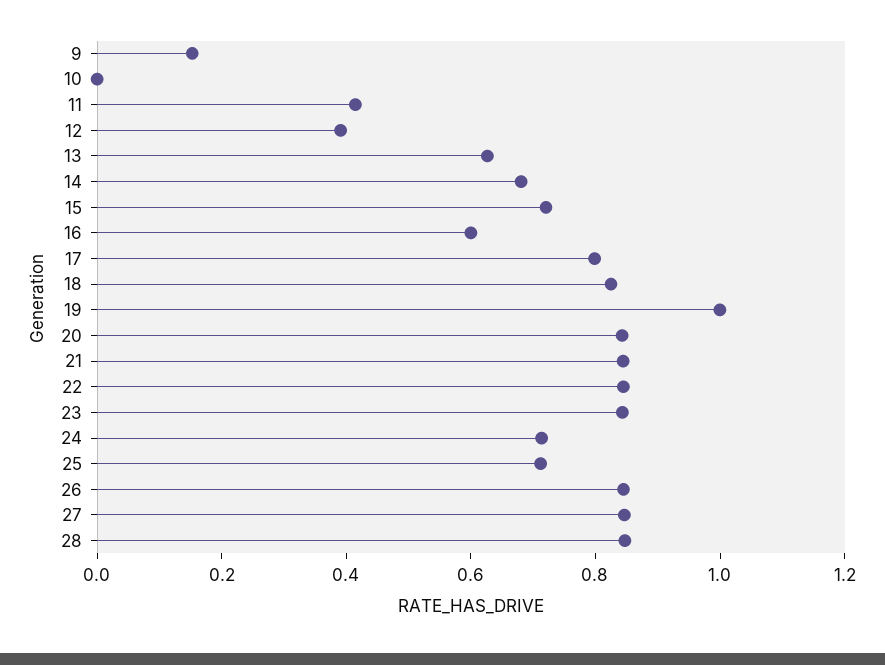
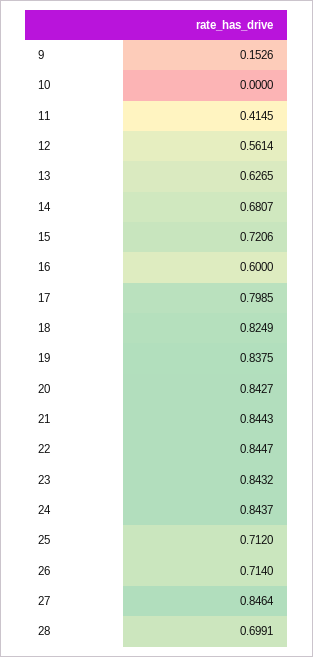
12: 0.4 -> 0.5614
19: 1 -> 0.8375
24: 0.7 -> 0.8437
26: 0.85 -> 0.714
28: 0.85 -> 0.6991

